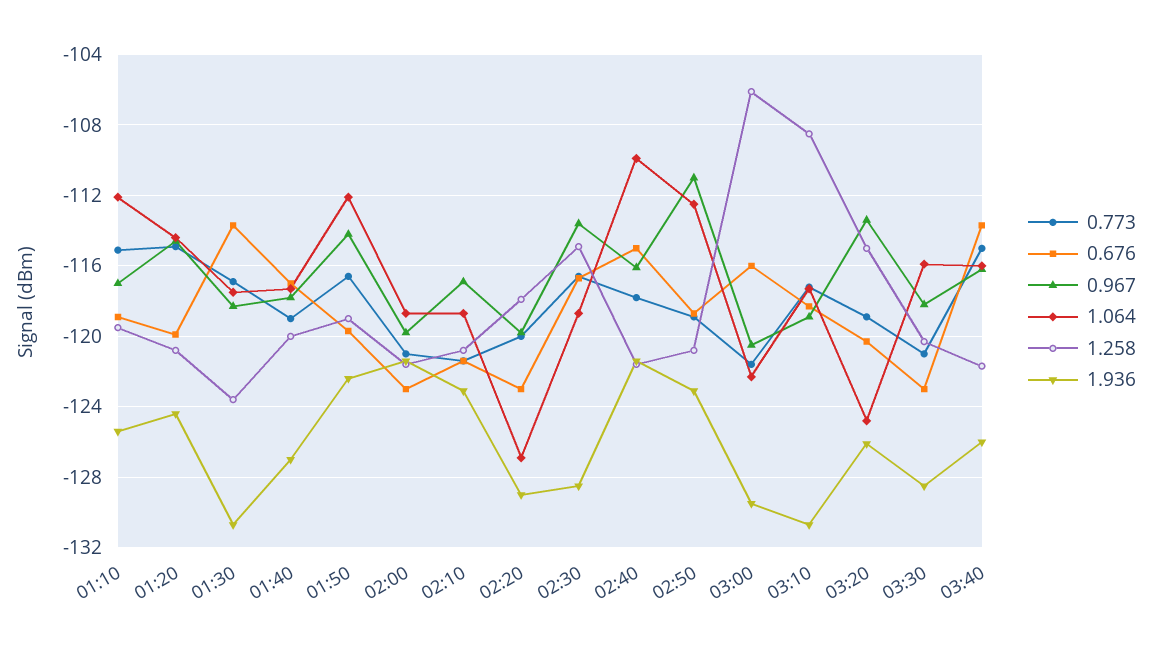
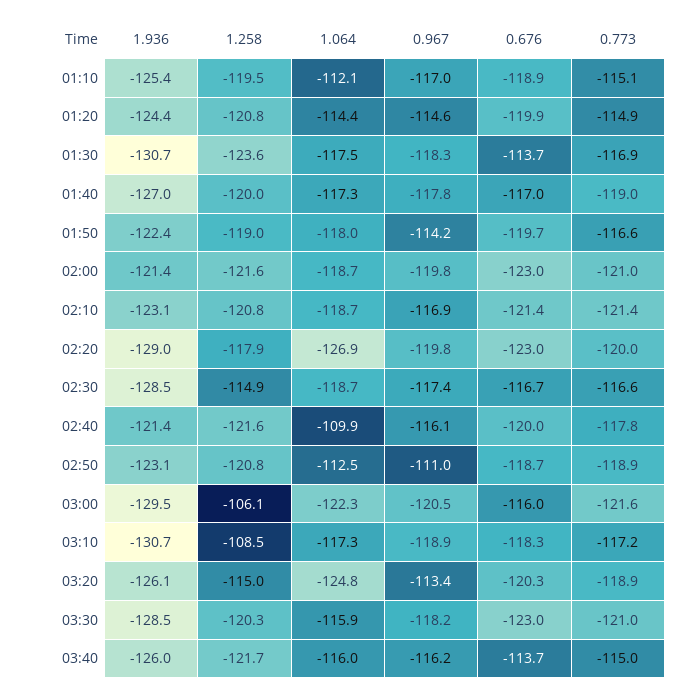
1.064, 01:50: -112 -> -118
0.967, 02:30: -113.5 -> -117.4
0.676, 02:40: -115 -> -120

